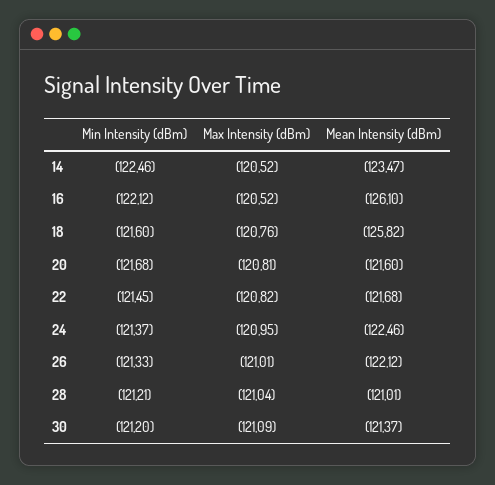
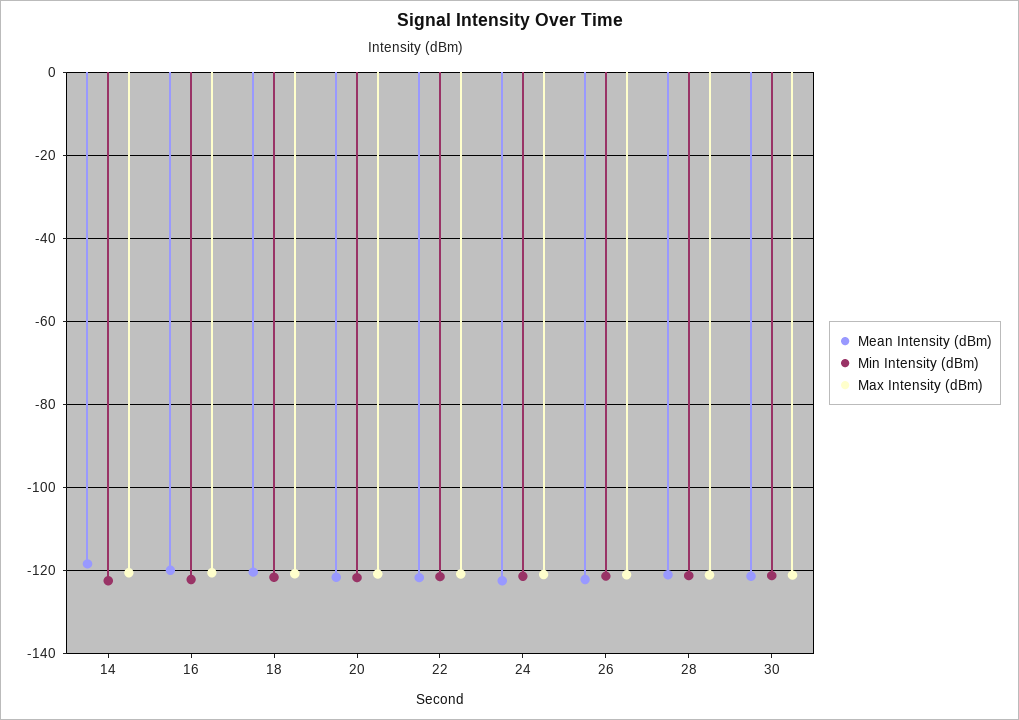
Mean Intensity (dBm), 14: -123.47 -> -118
Mean Intensity (dBm), 16: -126.1 -> -120
Mean Intensity (dBm), 18: -125.82 -> -120

